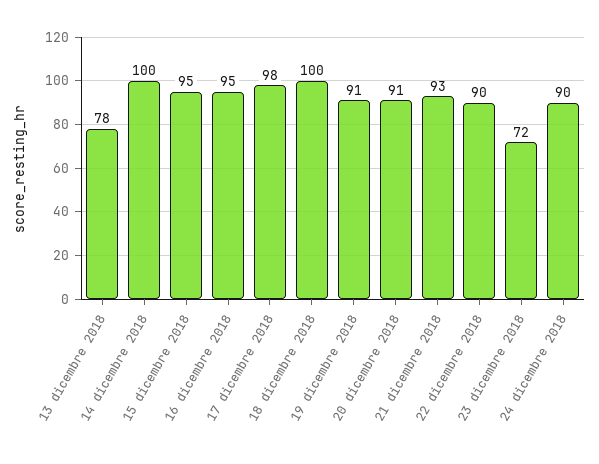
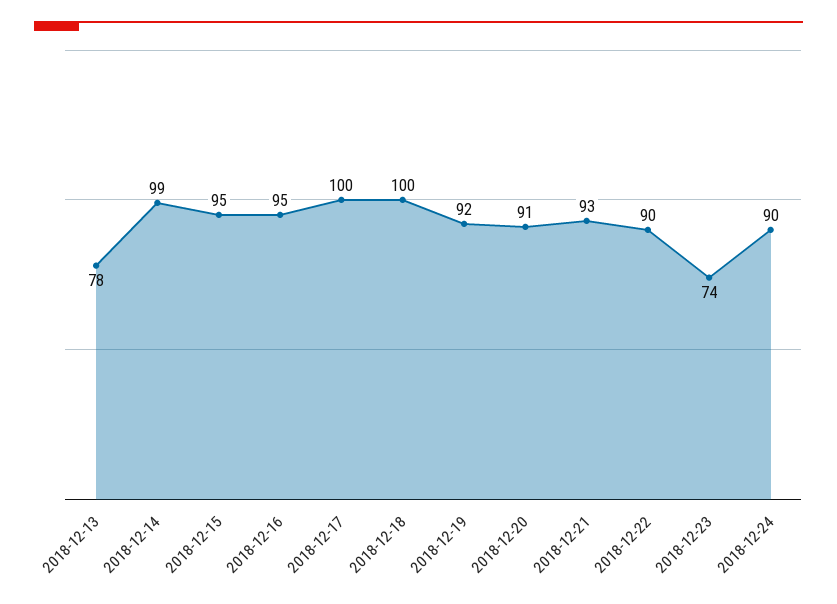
14 dicembre 2018: 100 -> 99
17 dicembre 2018: 98 -> 100
19 dicembre 2018: 91 -> 92
23 dicembre 2018: 72 -> 74

